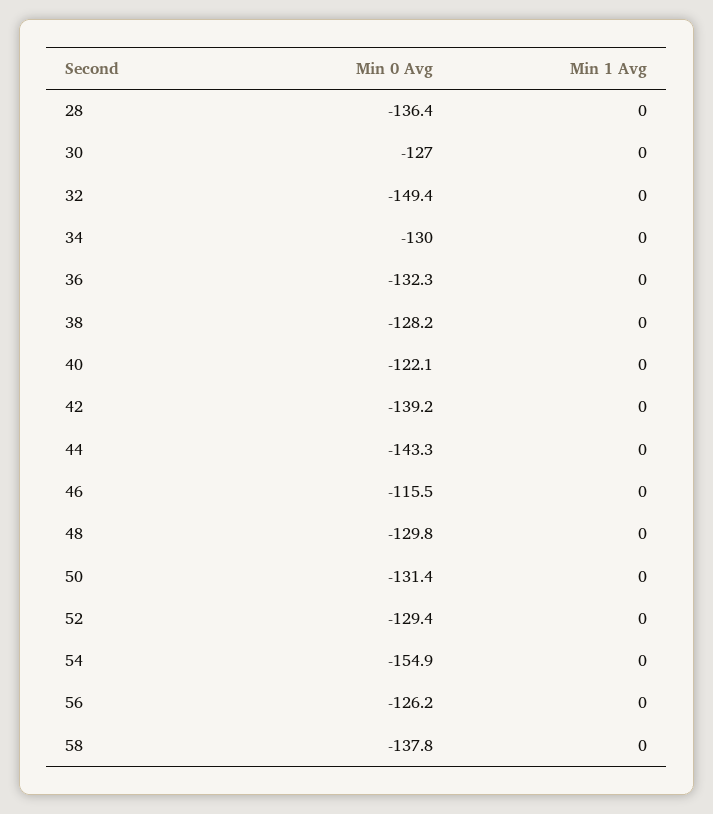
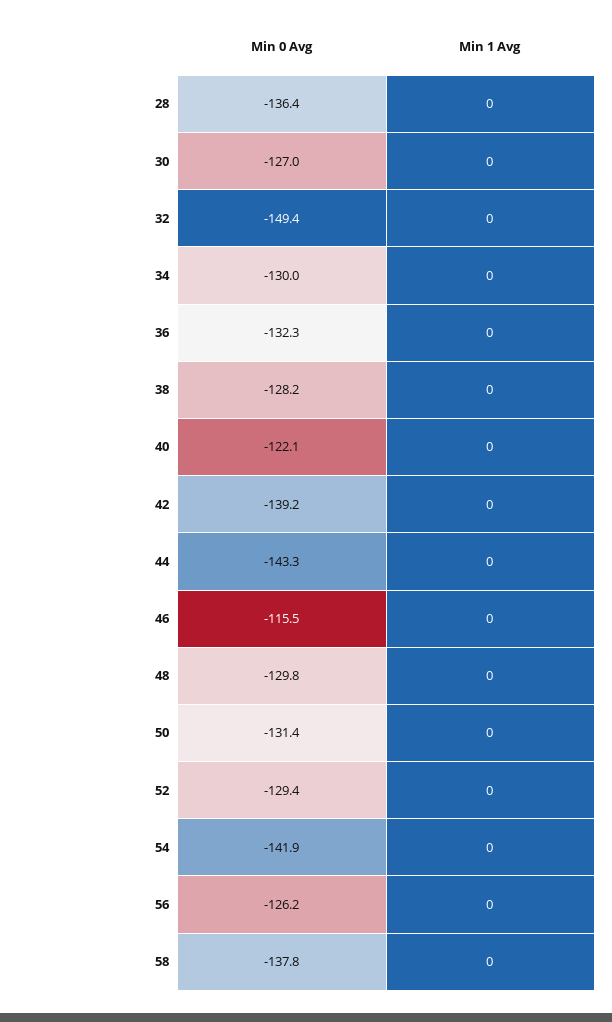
Min 0 Avg, 54: -154.9 -> -141.9

